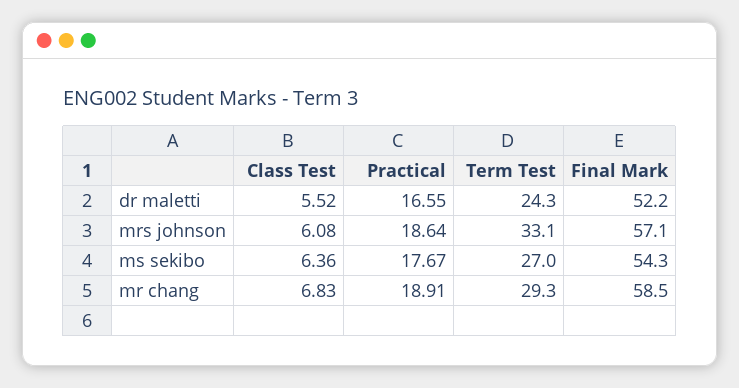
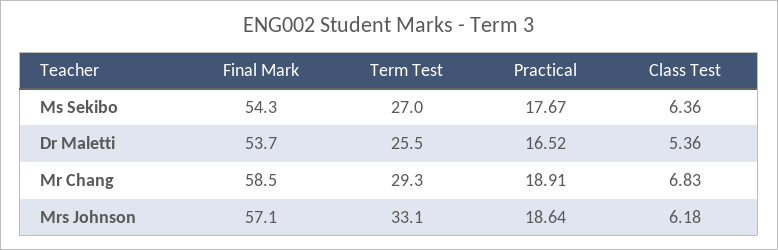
Class Test, dr maletti: 5.52 -> 5.36
Practical, dr maletti: 16.55 -> 16.52
Term Test, dr maletti: 24.3 -> 25.5
Final Mark, dr maletti: 52.2 -> 53.7
Class Test, mrs johnson: 6.08 -> 6.18

